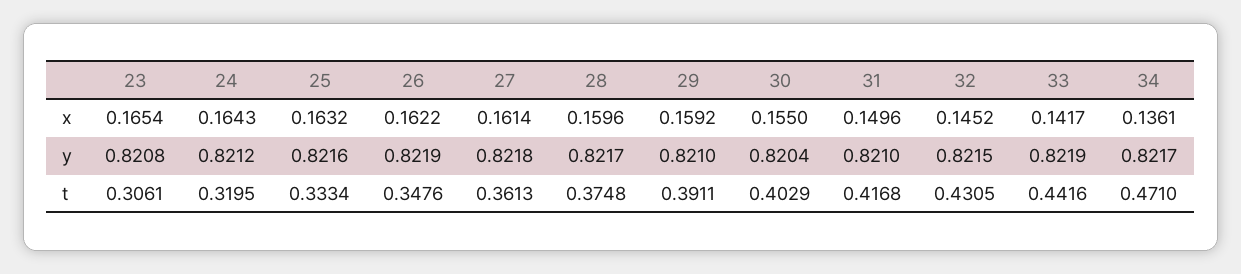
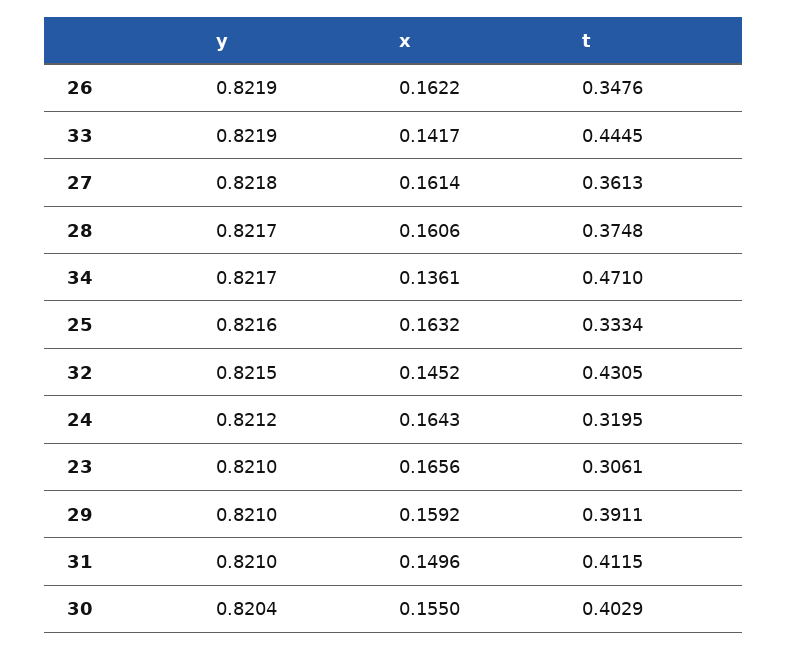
23, x: 0.1654 -> 0.1656
28, x: 0.1596 -> 0.1606
23, y: 0.8208 -> 0.821
31, t: 0.4168 -> 0.4115
33, t: 0.4416 -> 0.4445

